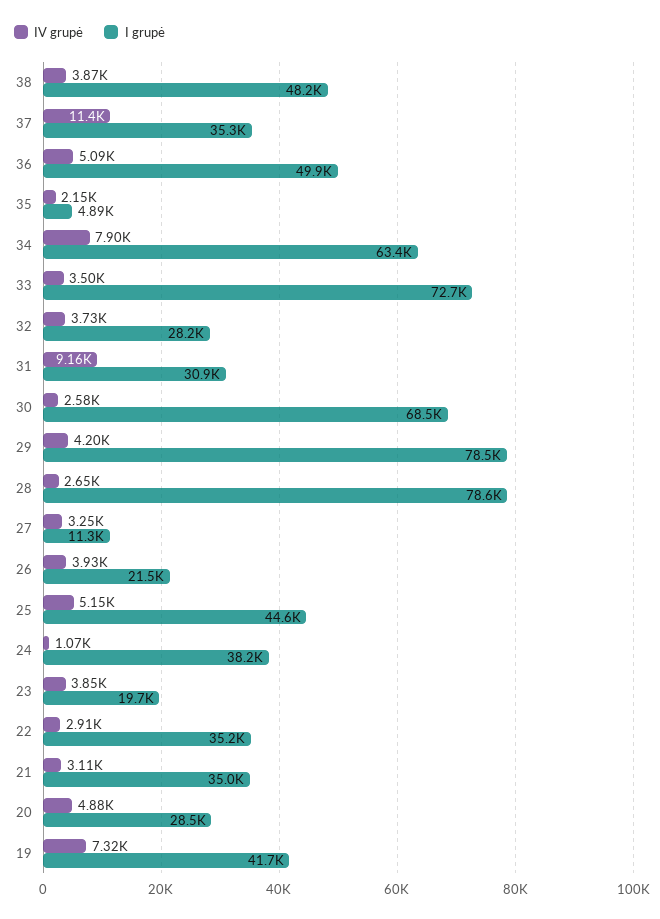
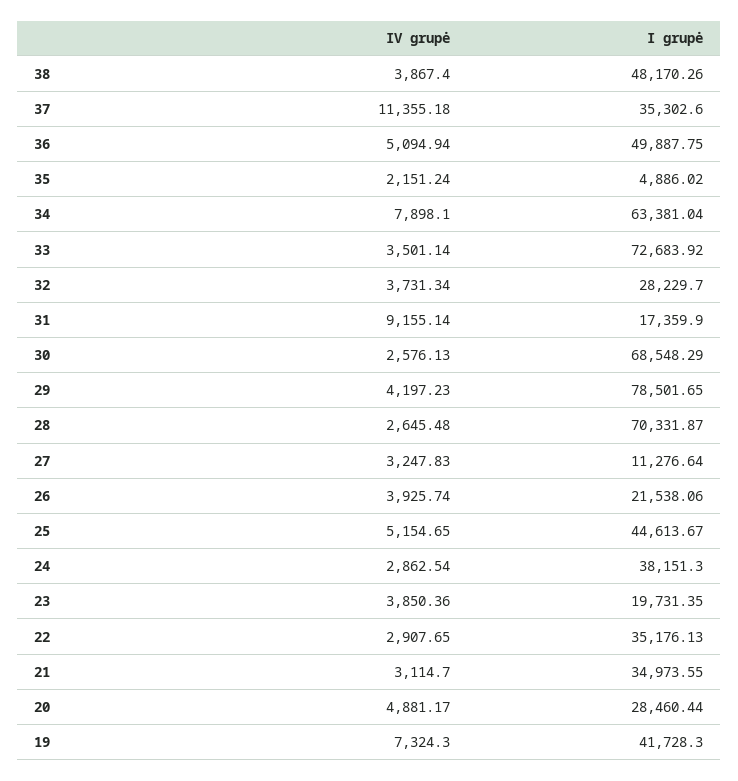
I grupė, 31: 30900 -> 17359.9
I grupė, 28: 78600 -> 70331.87
IV grupė, 24: 1070 -> 2862.54

